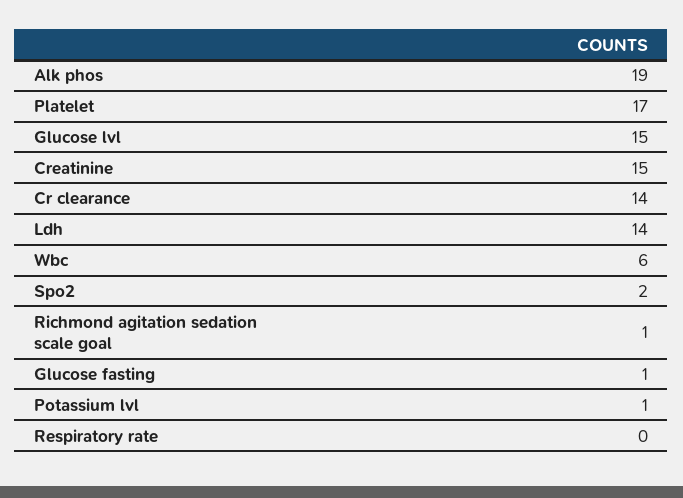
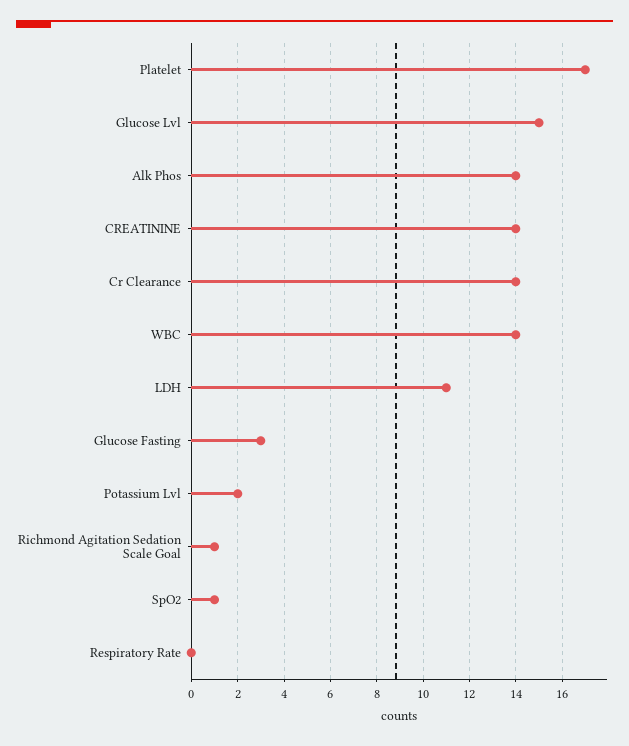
Alk phos: 19 -> 14
Creatinine: 15 -> 14
Ldh: 14 -> 11
Wbc: 6 -> 14
Spo2: 2 -> 1
Glucose fasting: 1 -> 3
Potassium lvl: 1 -> 2

